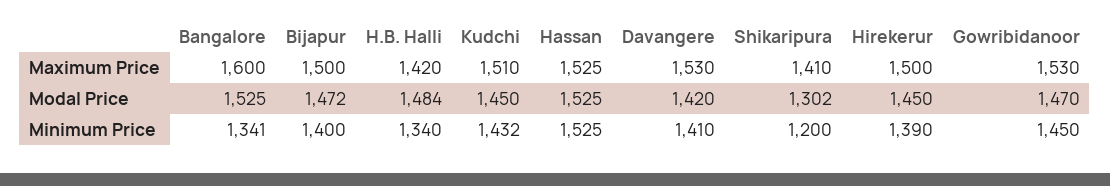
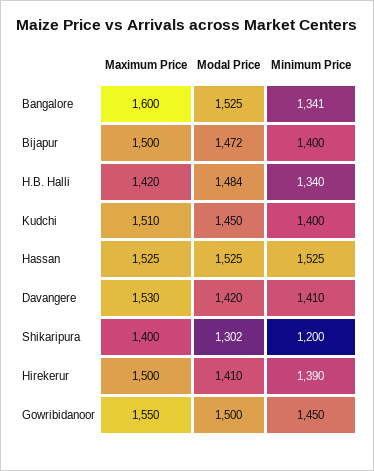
Shikaripura, Maximum Price: 1410 -> 1400
Gowribidanoor, Maximum Price: 1530 -> 1550
Hirekerur, Modal Price: 1450 -> 1410
Gowribidanoor, Modal Price: 1470 -> 1500
Kudchi, Minimum Price: 1432 -> 1400

